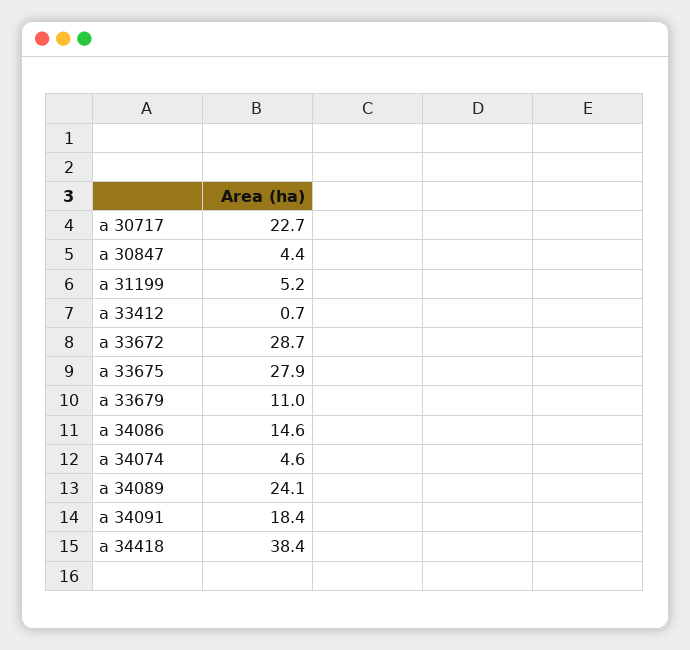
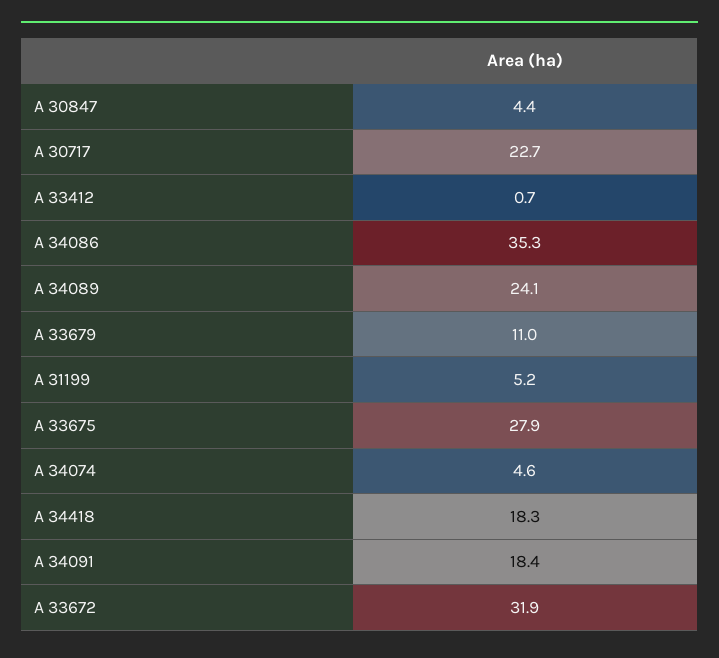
a 33672: 28.7 -> 31.9
a 34086: 14.6 -> 35.3
a 34418: 38.4 -> 18.3

